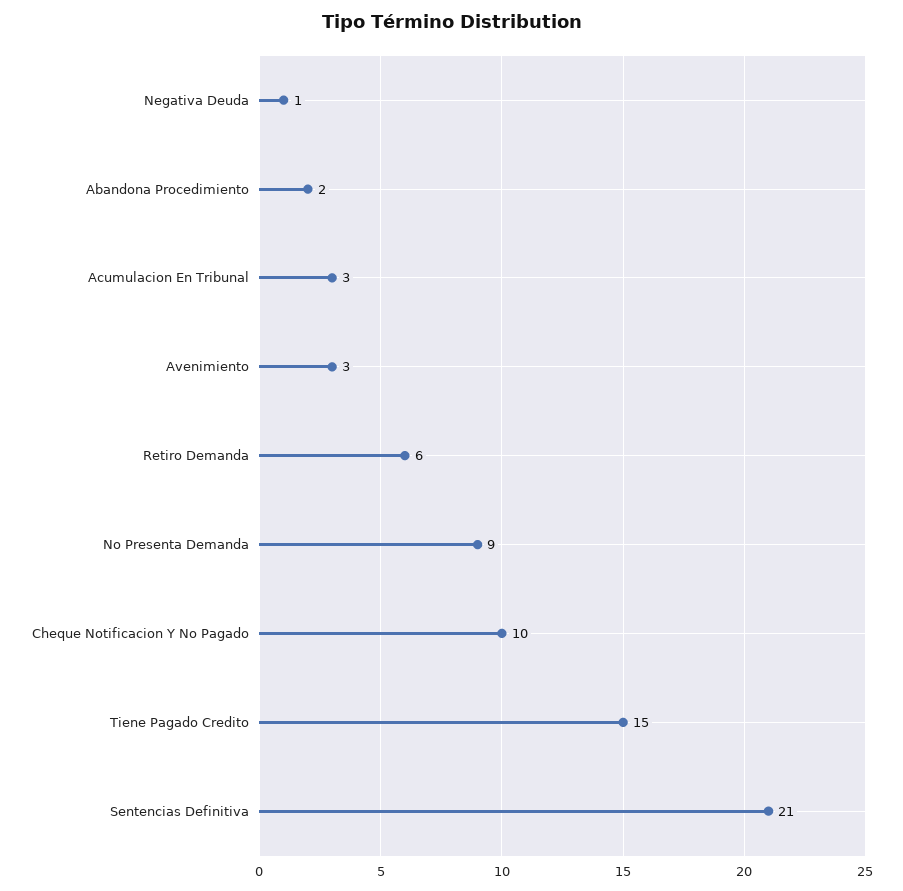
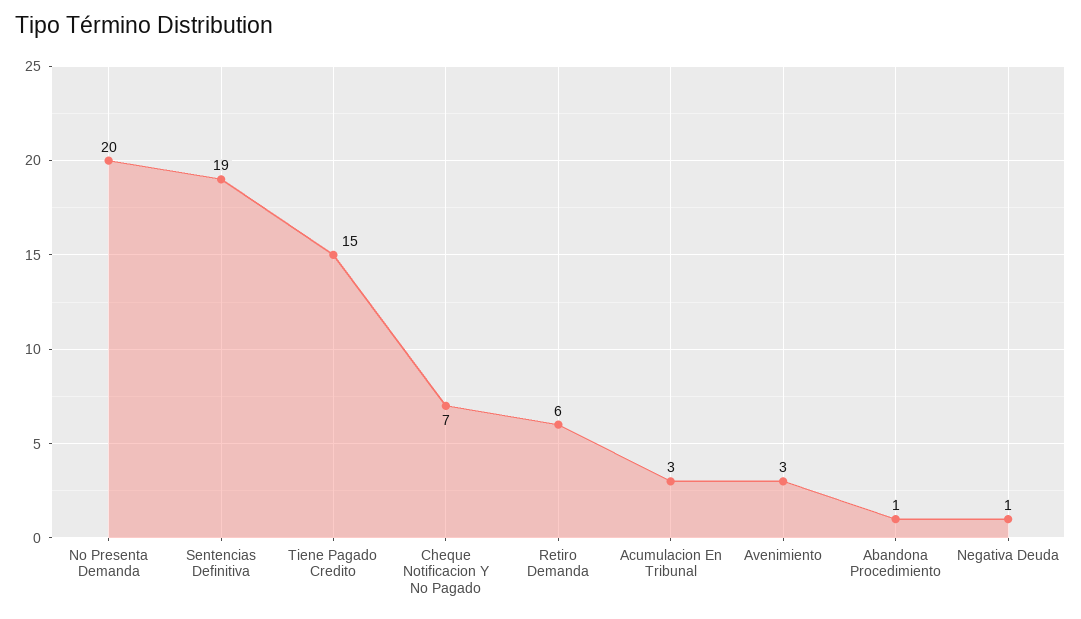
Abandona Procedimiento: 2 -> 1
No Presenta Demanda: 9 -> 20
Cheque Notificacion Y No Pagado: 10 -> 7
Sentencias Definitiva: 21 -> 19

